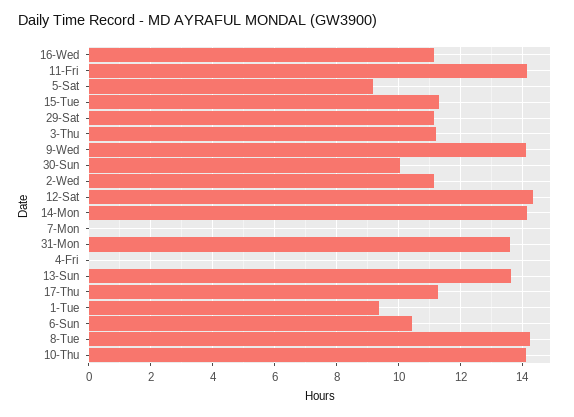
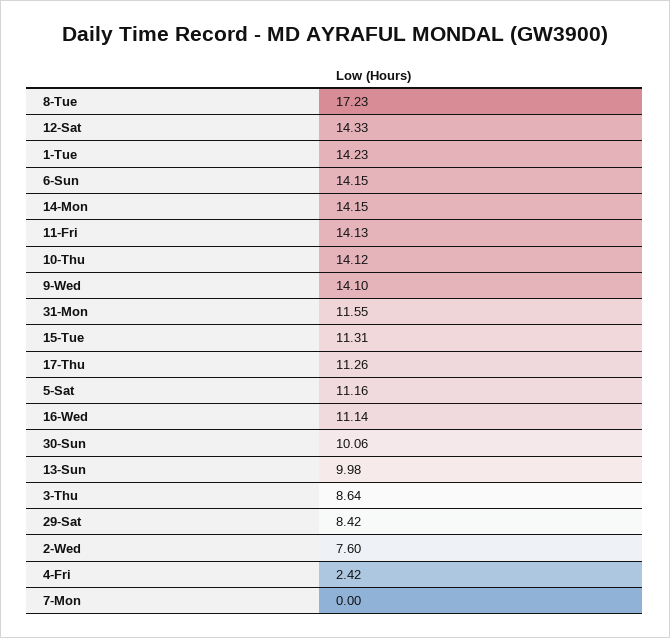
5-Sat: 9.2 -> 11.16
29-Sat: 11.2 -> 8.42
3-Thu: 11.2 -> 8.64
2-Wed: 11.2 -> 7.6
31-Mon: 13.6 -> 11.55
4-Fri: 0 -> 2.42
13-Sun: 13.6 -> 9.98
1-Tue: 9.4 -> 14.23
6-Sun: 10.4 -> 14.15
8-Tue: 14.2 -> 17.23

